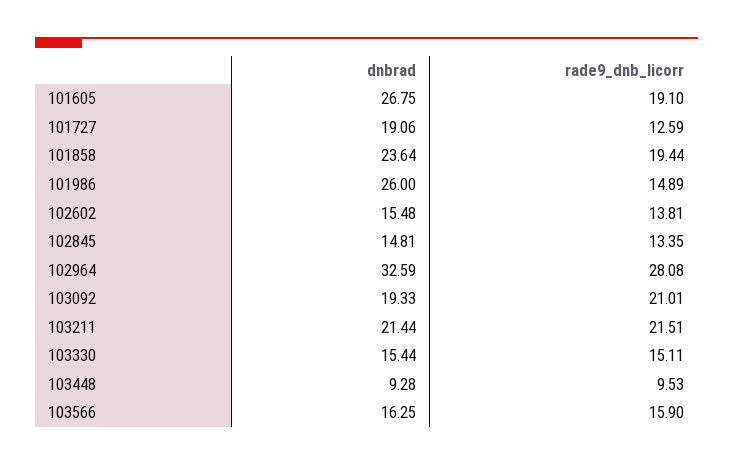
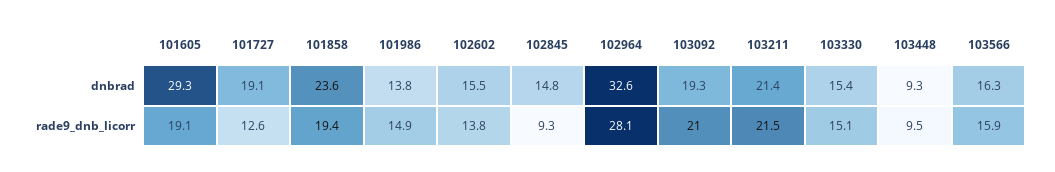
dnbrad, 101605: 26.75 -> 29.3
dnbrad, 101986: 26 -> 13.8
rade9_dnb_licorr, 102845: 13.35 -> 9.3

